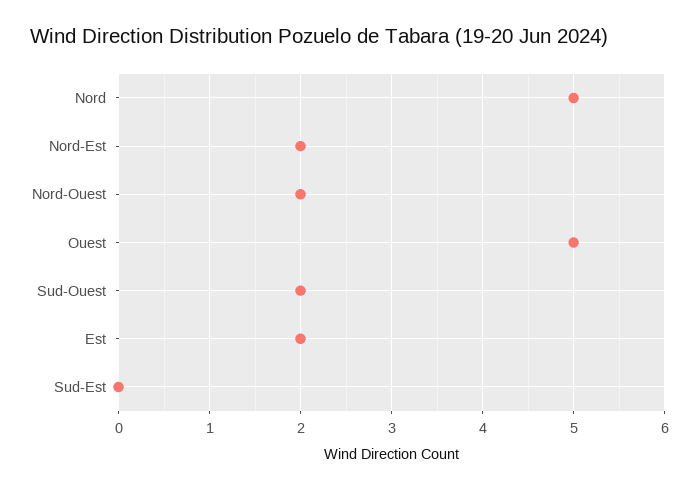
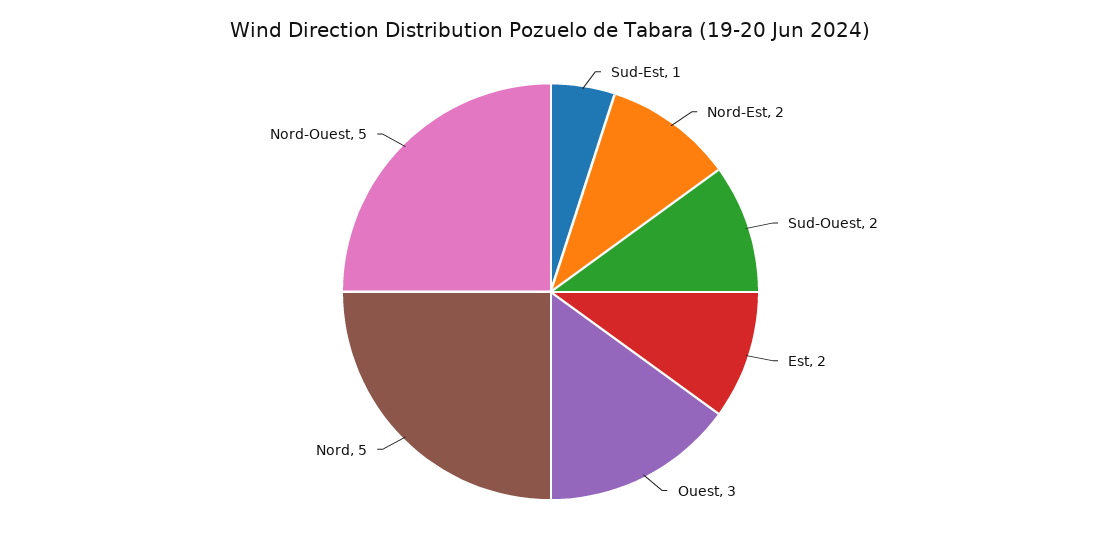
Nord-Ouest: 2 -> 5
Ouest: 5 -> 3
Sud-Est: 0 -> 1

